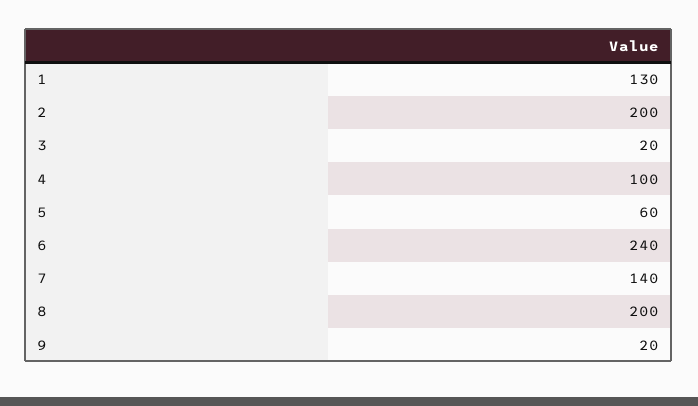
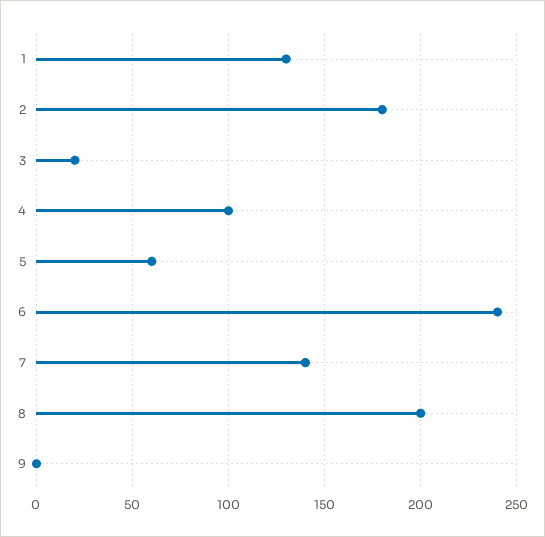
2: 200 -> 180
9: 20 -> 0

